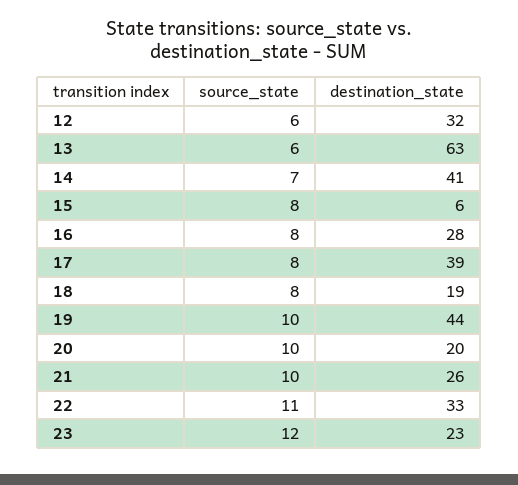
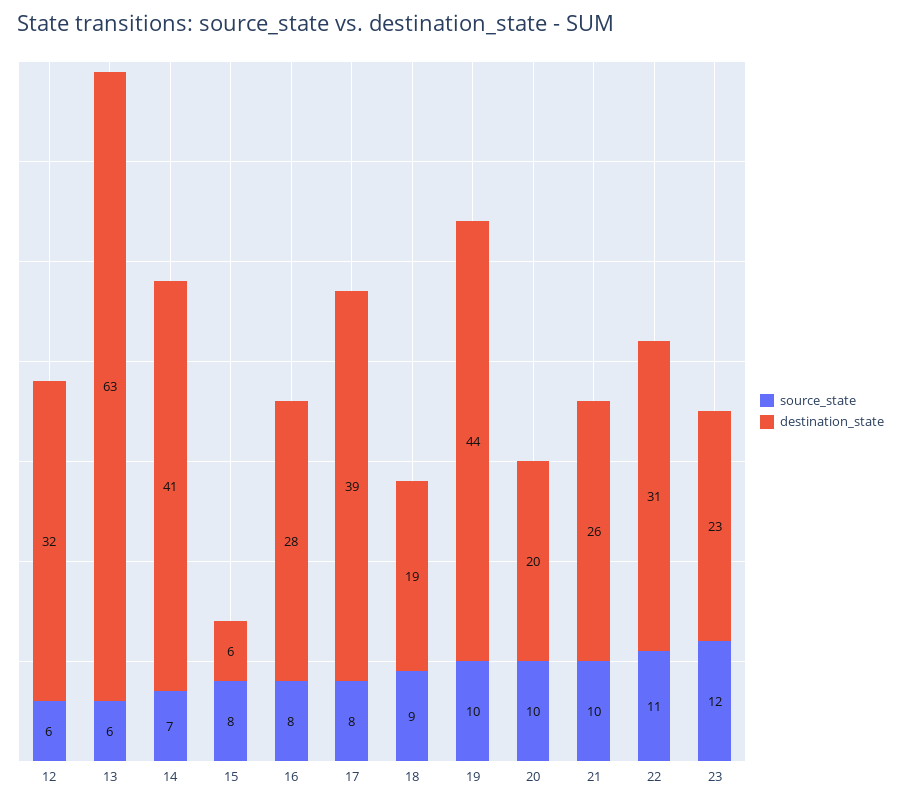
source_state, 18: 8 -> 9
destination_state, 22: 33 -> 31

